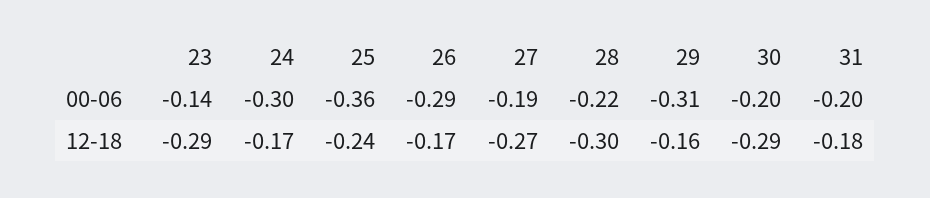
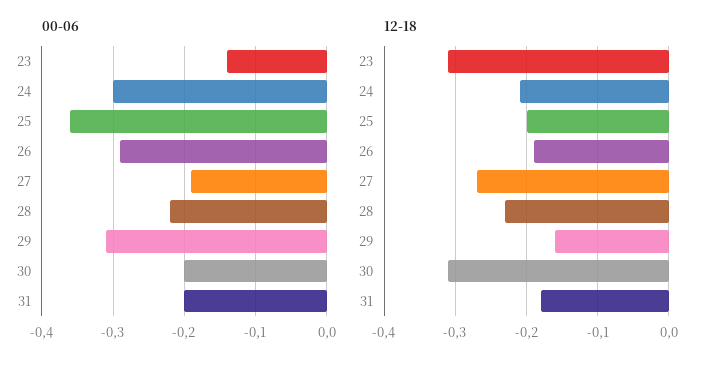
12-18, 23: -0.29 -> -0.31
12-18, 24: -0.17 -> -0.21
12-18, 25: -0.24 -> -0.2
12-18, 26: -0.17 -> -0.19
12-18, 28: -0.3 -> -0.23
12-18, 30: -0.29 -> -0.31

